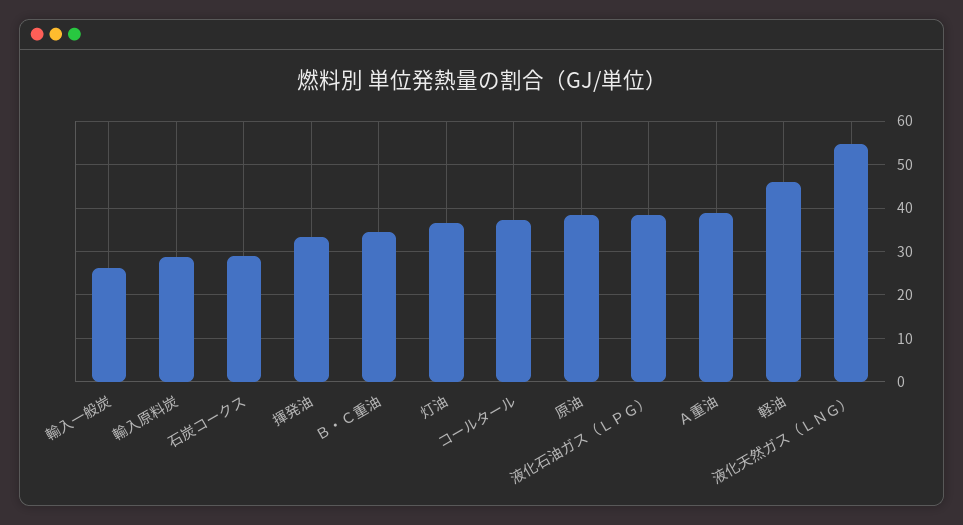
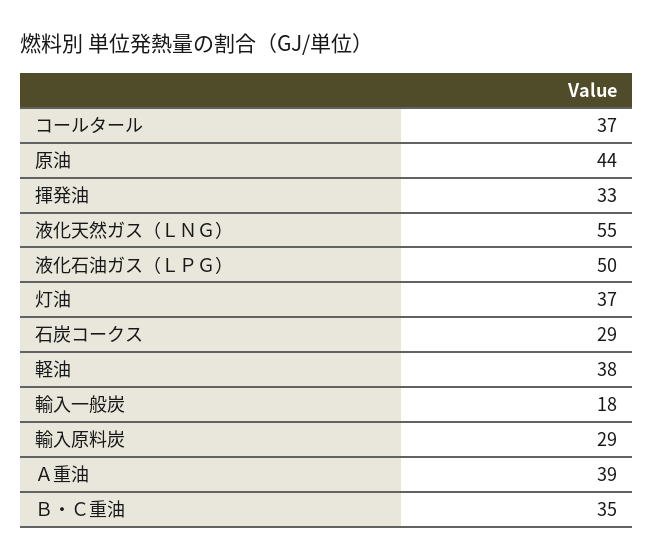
輸入一般炭: 26 -> 18
原油: 38 -> 44
液化石油ガス（ＬＰＧ）: 38 -> 50
軽油: 46 -> 38

